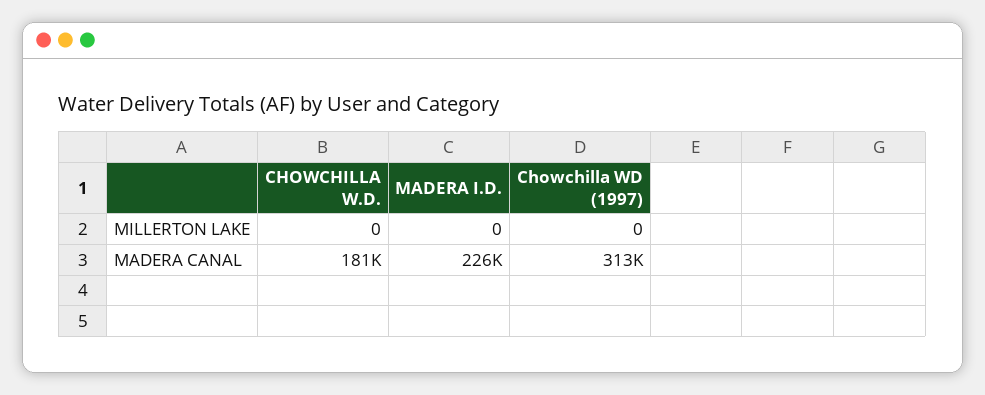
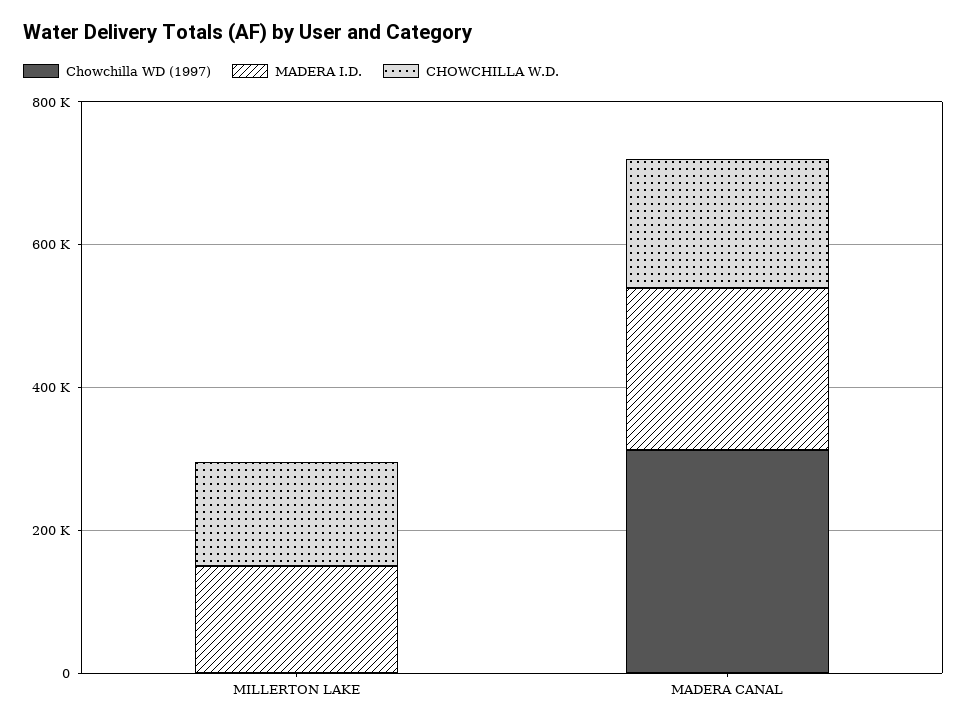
CHOWCHILLA W.D., MILLERTON LAKE: 0 -> 150000
MADERA I.D., MILLERTON LAKE: 0 -> 150000

